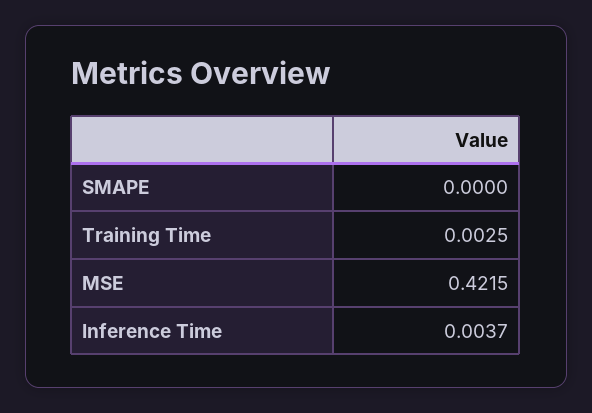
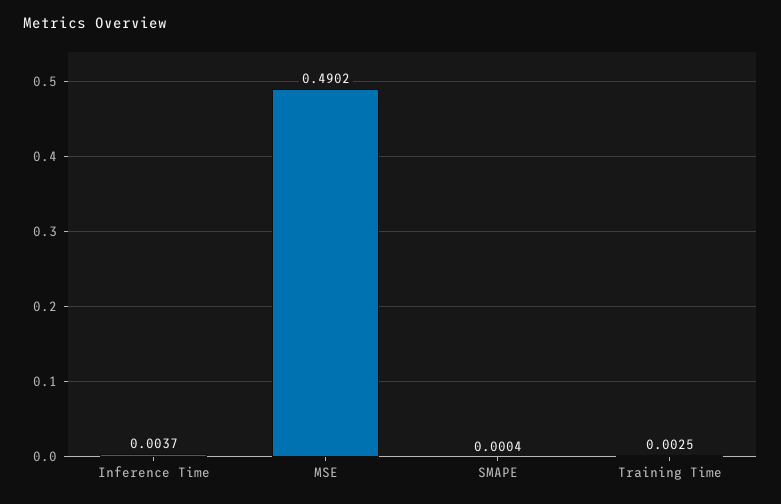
SMAPE: 0 -> 0.0004
MSE: 0.4215 -> 0.4902

